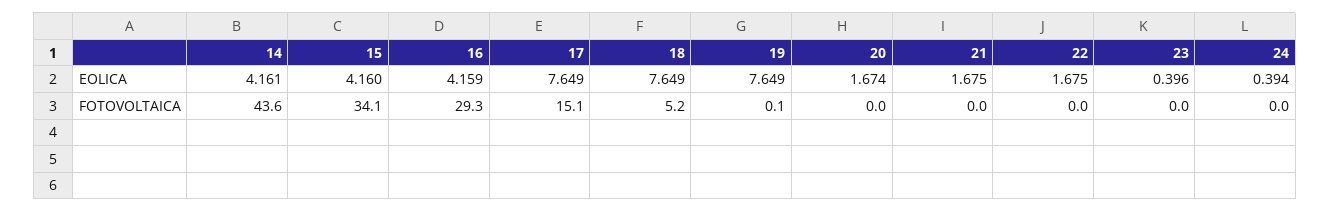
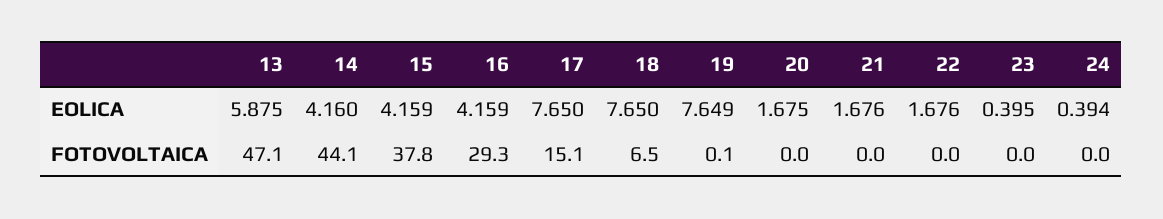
14, EOLICA: 4.161 -> 4.16
15, EOLICA: 4.16 -> 4.159
17, EOLICA: 7.649 -> 7.65
18, EOLICA: 7.649 -> 7.65
20, EOLICA: 1.674 -> 1.675
21, EOLICA: 1.675 -> 1.676
22, EOLICA: 1.675 -> 1.676
23, EOLICA: 0.396 -> 0.395
14, FOTOVOLTAICA: 43.6 -> 44.1
15, FOTOVOLTAICA: 34.1 -> 37.8
18, FOTOVOLTAICA: 5.2 -> 6.5
13, EOLICA: none -> 5.875
13, FOTOVOLTAICA: none -> 47.1

